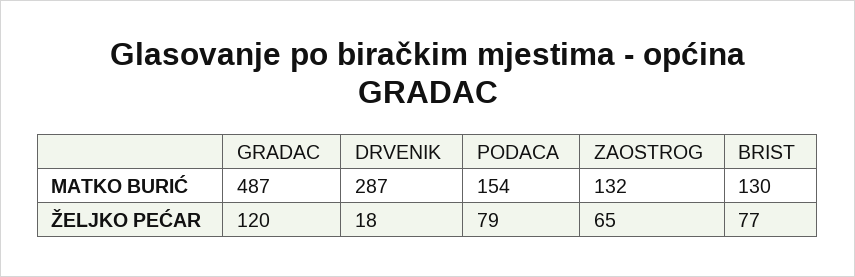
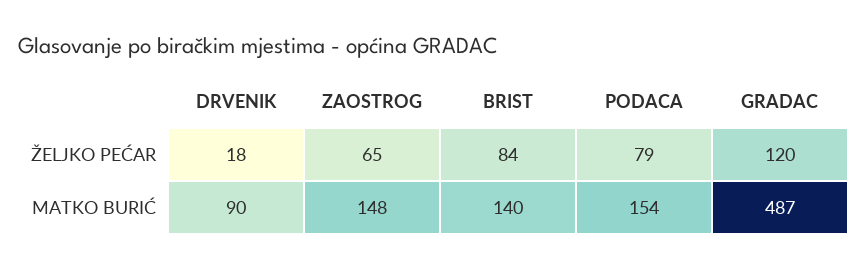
DRVENIK, MATKO BURIĆ: 287 -> 90
ZAOSTROG, MATKO BURIĆ: 132 -> 148
BRIST, MATKO BURIĆ: 130 -> 140
BRIST, ŽELJKO PEĆAR: 77 -> 84

